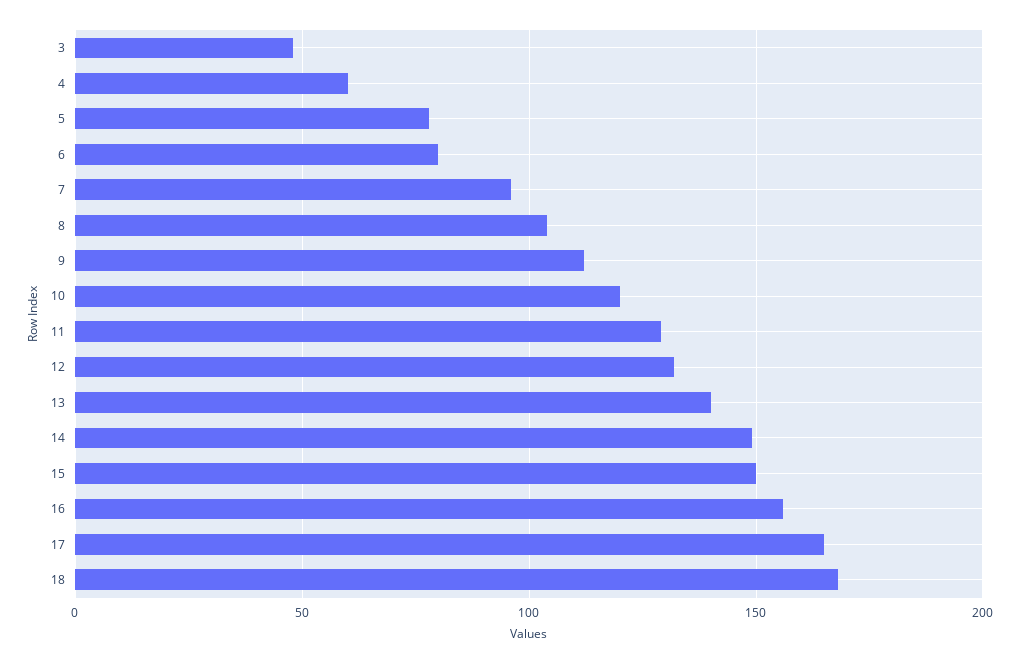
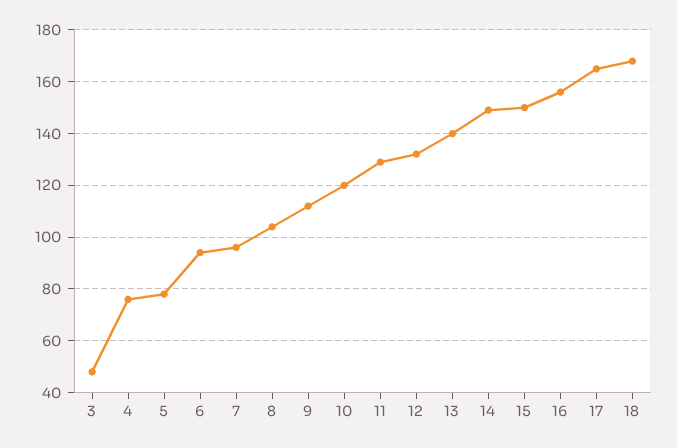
4: 60 -> 75
6: 80 -> 95

